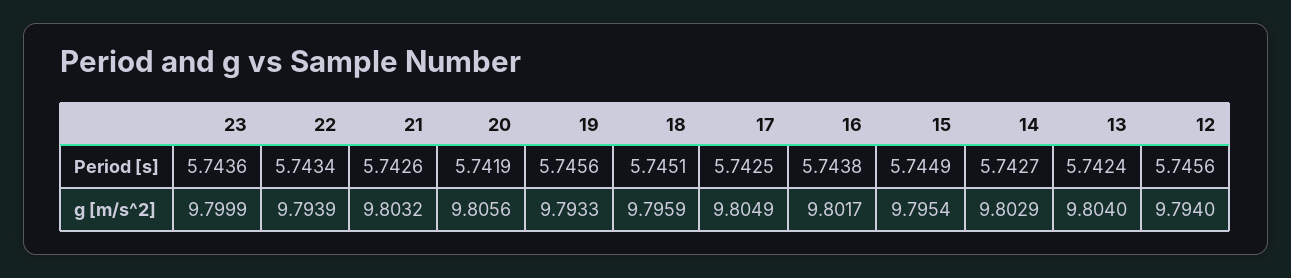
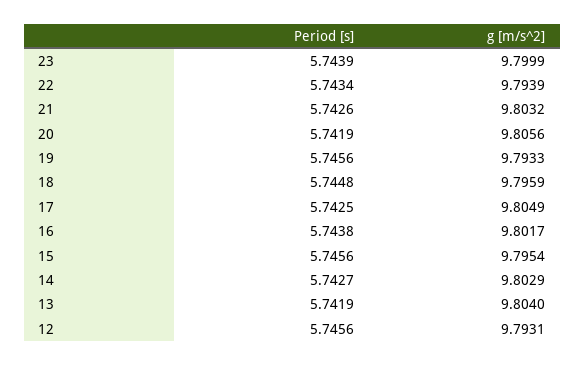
23, Period [s]: 5.7436 -> 5.7439
18, Period [s]: 5.7451 -> 5.7448
15, Period [s]: 5.7449 -> 5.7456
13, Period [s]: 5.7424 -> 5.7419
12, g [m/s^2]: 9.794 -> 9.7931

